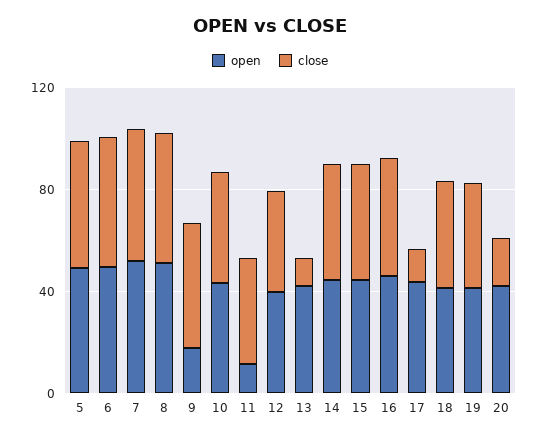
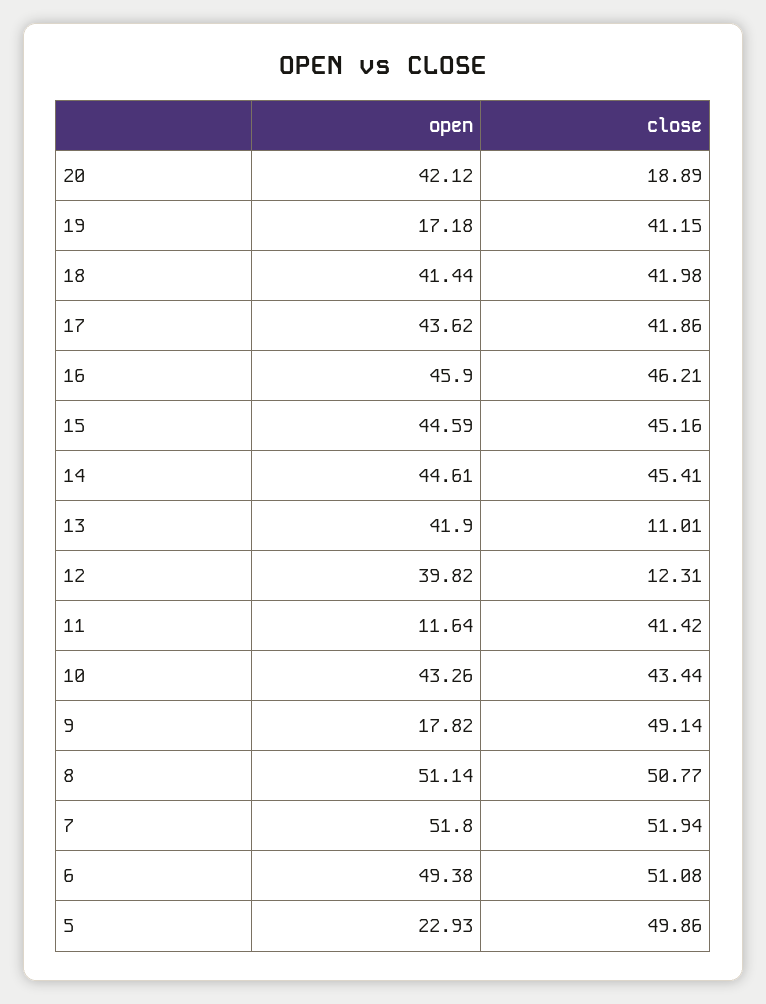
open, 5: 50 -> 22.93
close, 12: 40 -> 12.31
close, 17: 10 -> 41.86
open, 19: 40 -> 17.18

